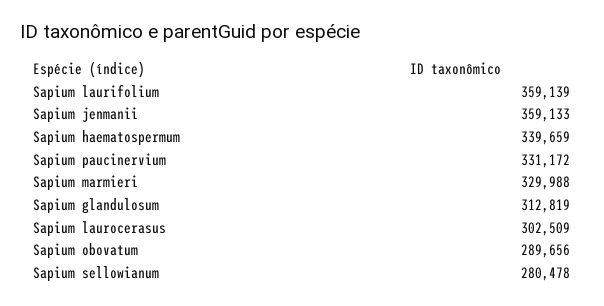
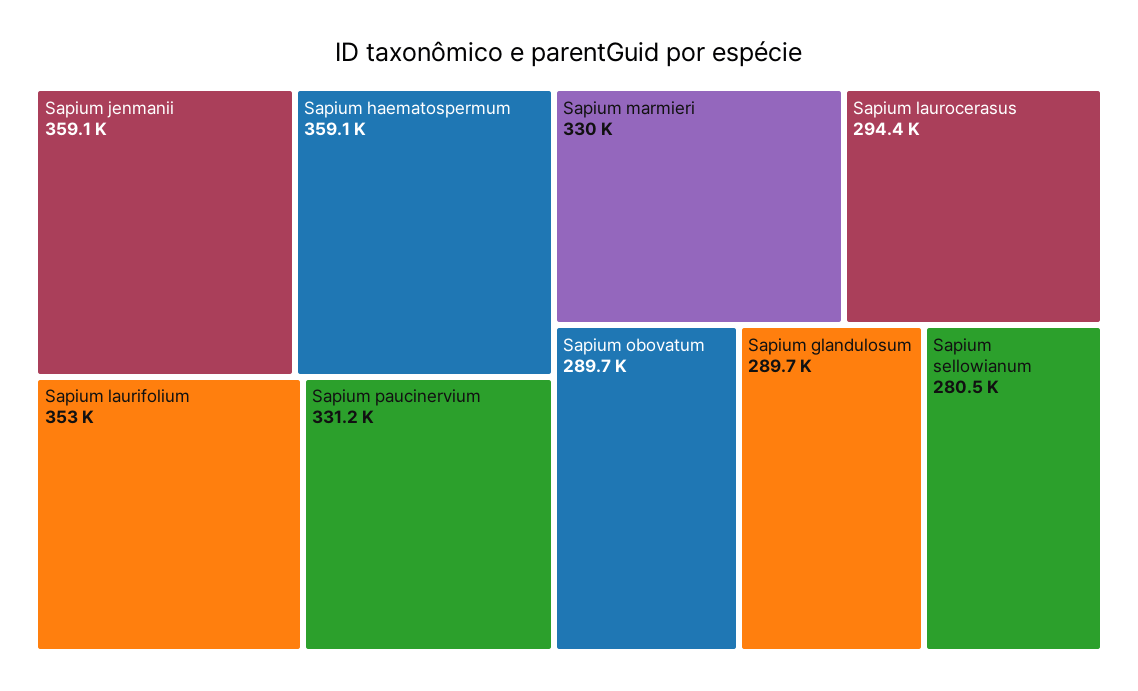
Sapium laurifolium: 359139 -> 353000
Sapium haematospermum: 339659 -> 359100
Sapium glandulosum: 312819 -> 289700
Sapium laurocerasus: 302509 -> 294400

